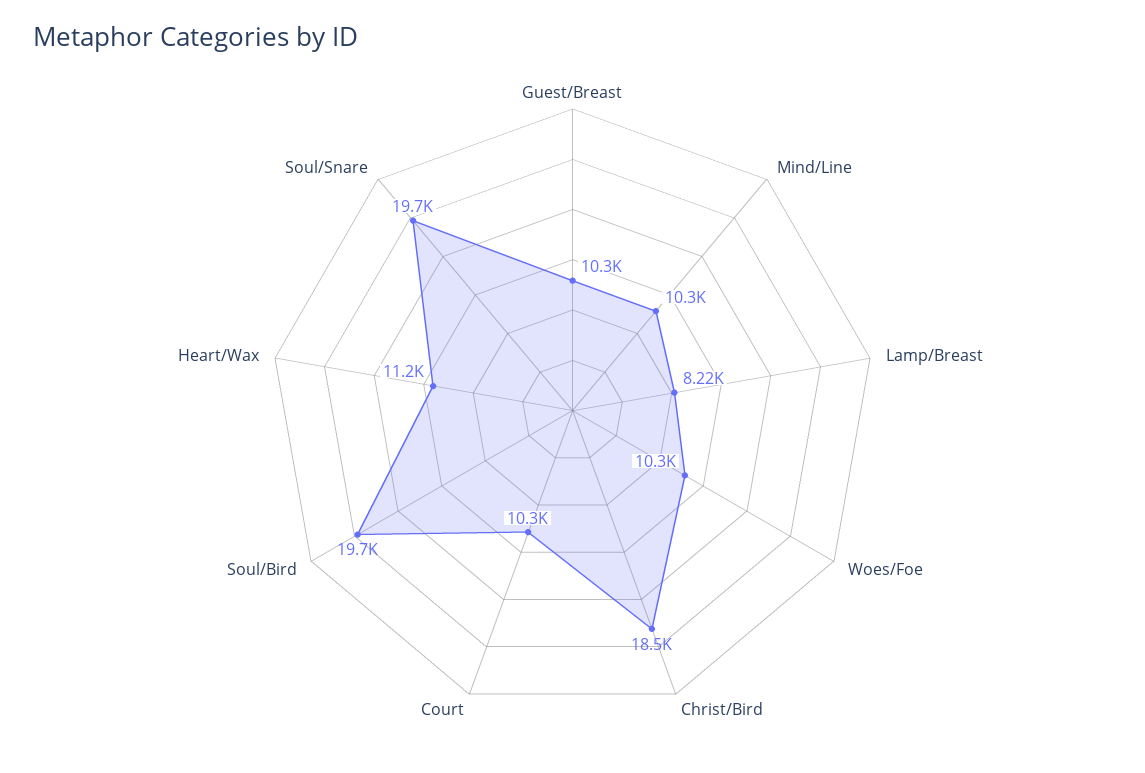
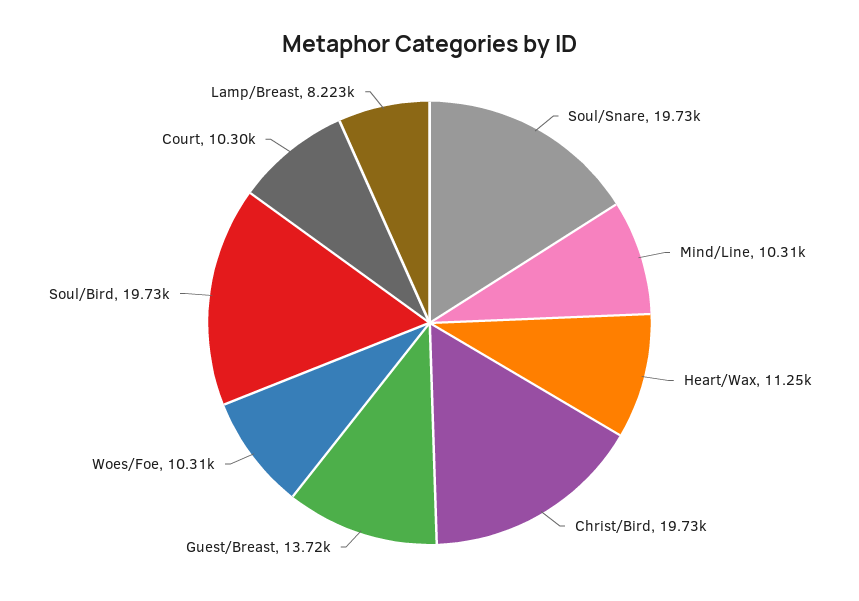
Guest/Breast: 10300 -> 13720
Christ/Bird: 18500 -> 19730

